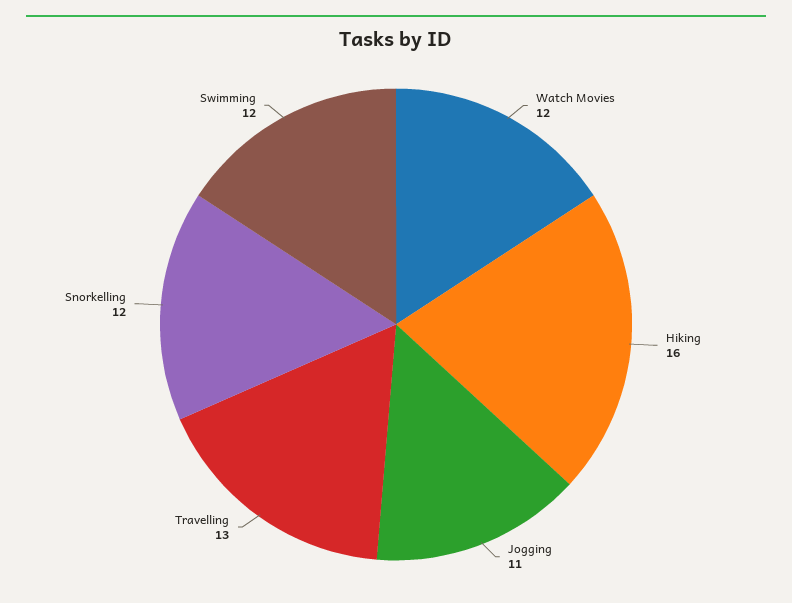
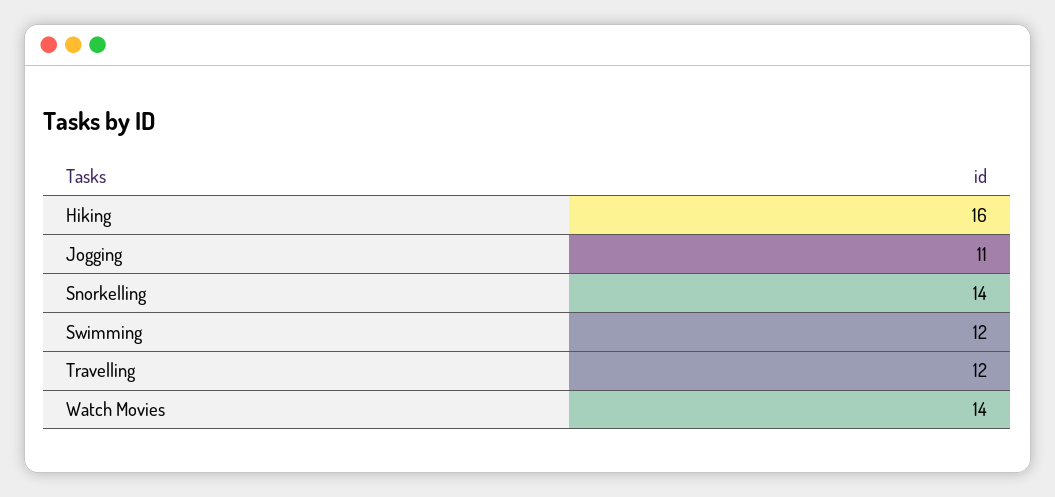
Watch Movies: 12 -> 14
Travelling: 13 -> 12
Snorkelling: 12 -> 14

